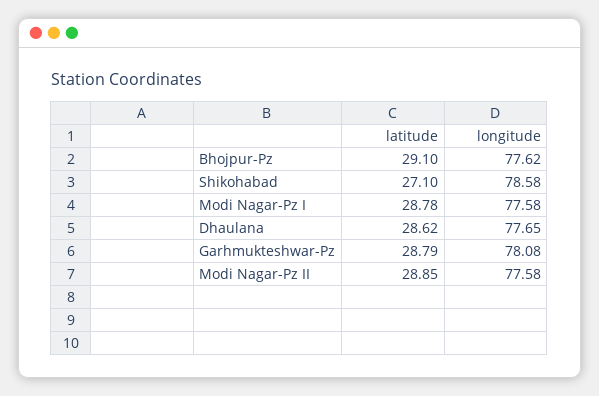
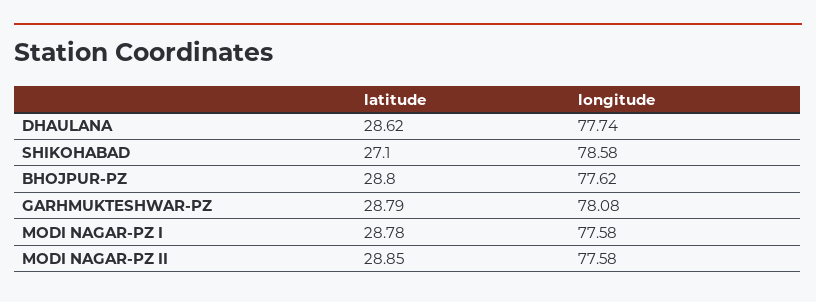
latitude, Bhojpur-Pz: 29.1 -> 28.8
longitude, Dhaulana: 77.65 -> 77.74

